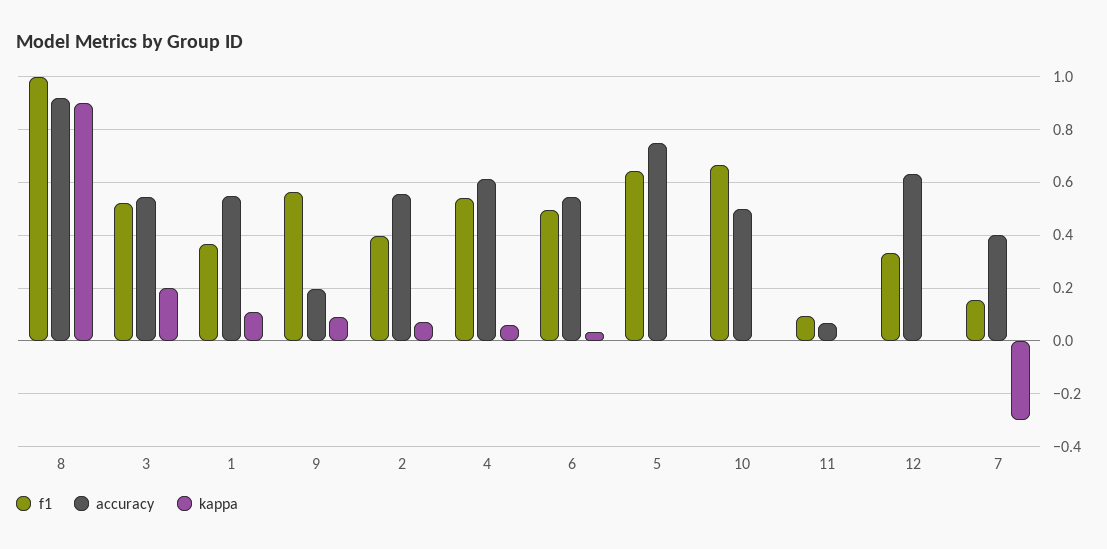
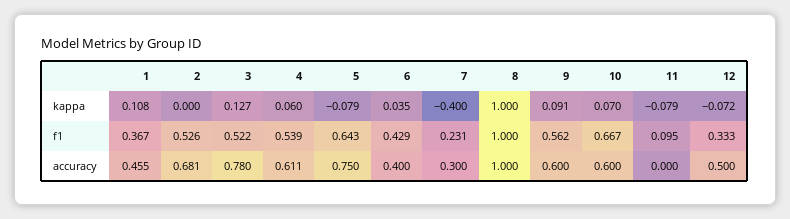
accuracy, 8: 0.925 -> 1
kappa, 8: 0.9 -> 1
accuracy, 3: 0.55 -> 0.78
kappa, 3: 0.2 -> 0.127
accuracy, 1: 0.55 -> 0.455
accuracy, 9: 0.2 -> 0.6
f1, 2: 0.4 -> 0.526
accuracy, 2: 0.55 -> 0.681
kappa, 2: 0.075 -> 0
f1, 6: 0.5 -> 0.429
accuracy, 6: 0.55 -> 0.4
kappa, 5: 0 -> -0.079
accuracy, 10: 0.5 -> 0.6
kappa, 10: 0 -> 0.07
accuracy, 11: 0.075 -> 0
kappa, 11: 0 -> -0.079
accuracy, 12: 0.625 -> 0.5
kappa, 12: 0 -> -0.072
f1, 7: 0.15 -> 0.231
accuracy, 7: 0.4 -> 0.3
kappa, 7: -0.3 -> -0.4

